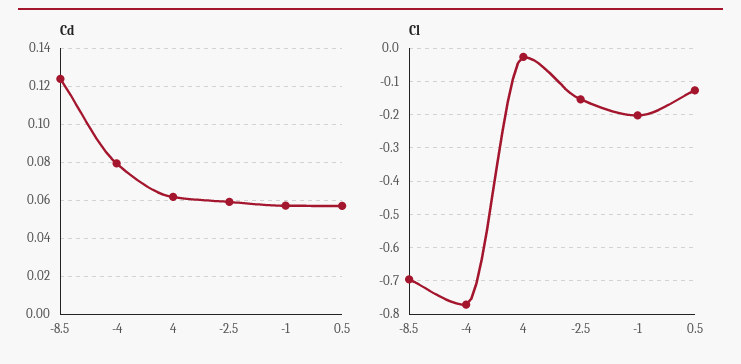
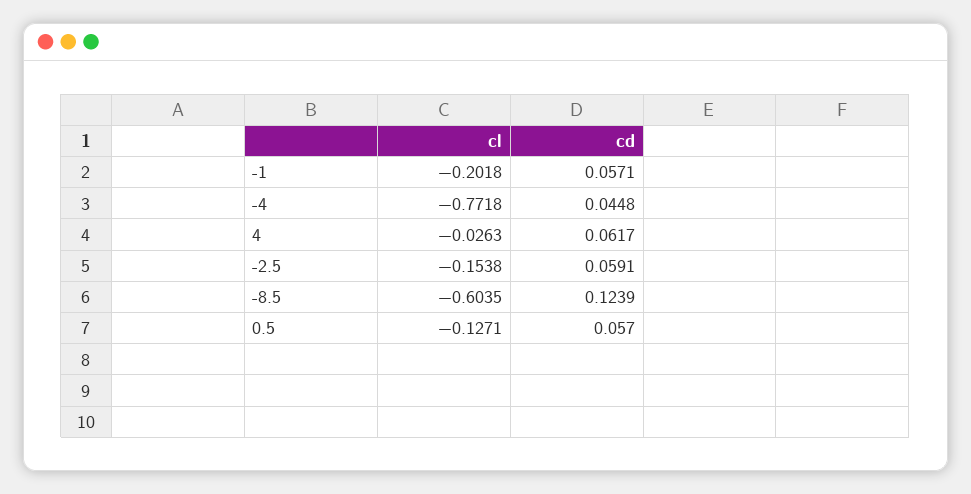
Cd, -4: 0.08 -> 0.0448
Cl, -8.5: -0.7 -> -0.6035

